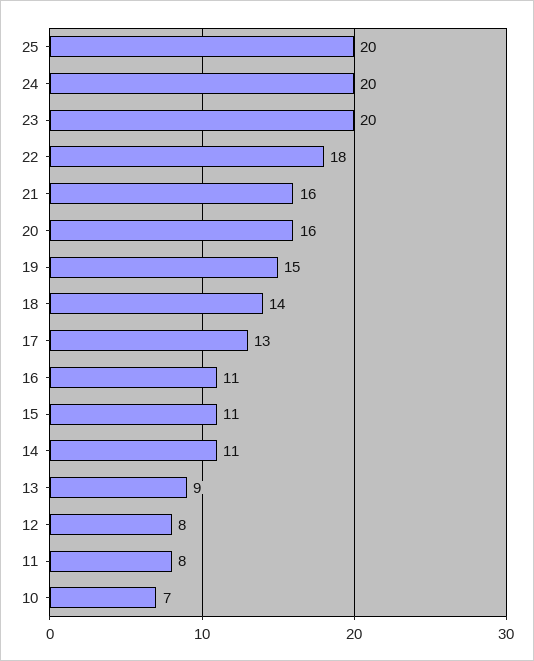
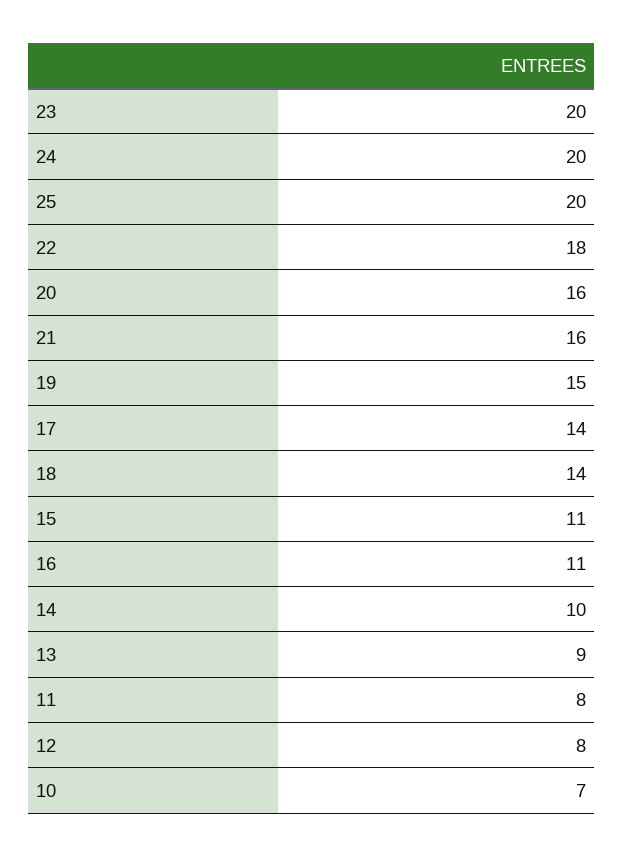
17: 13 -> 14
14: 11 -> 10

